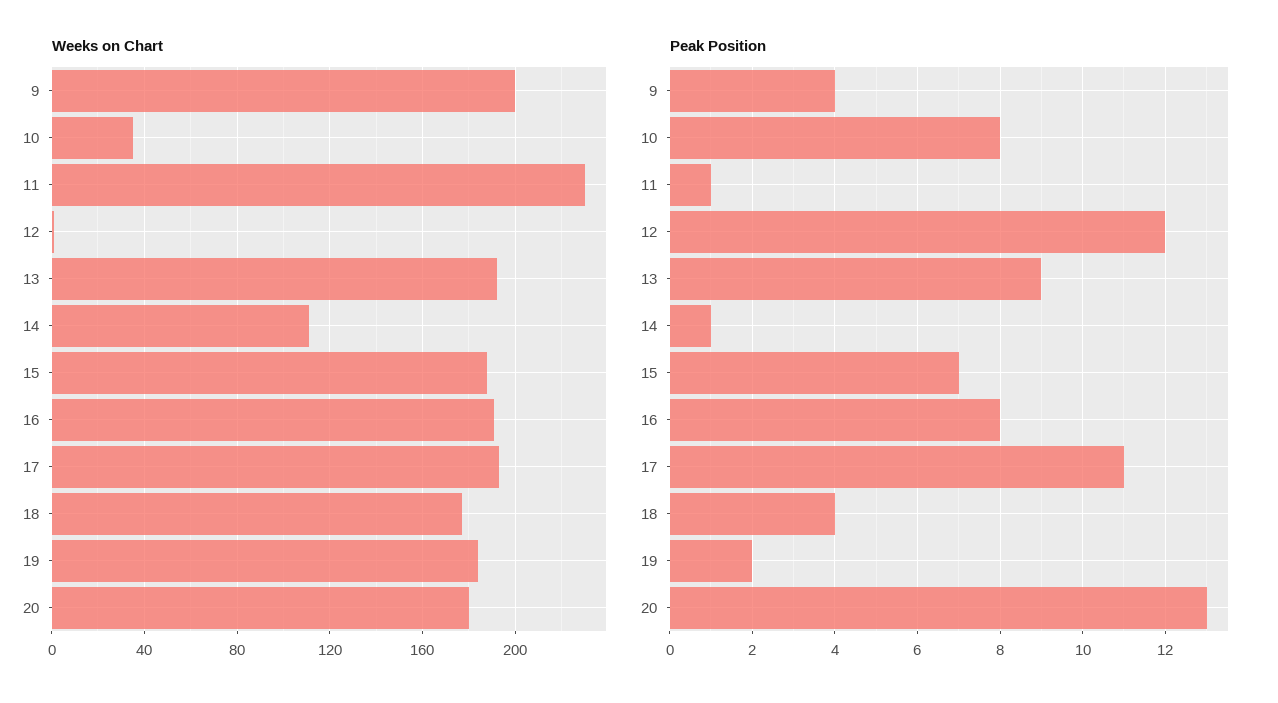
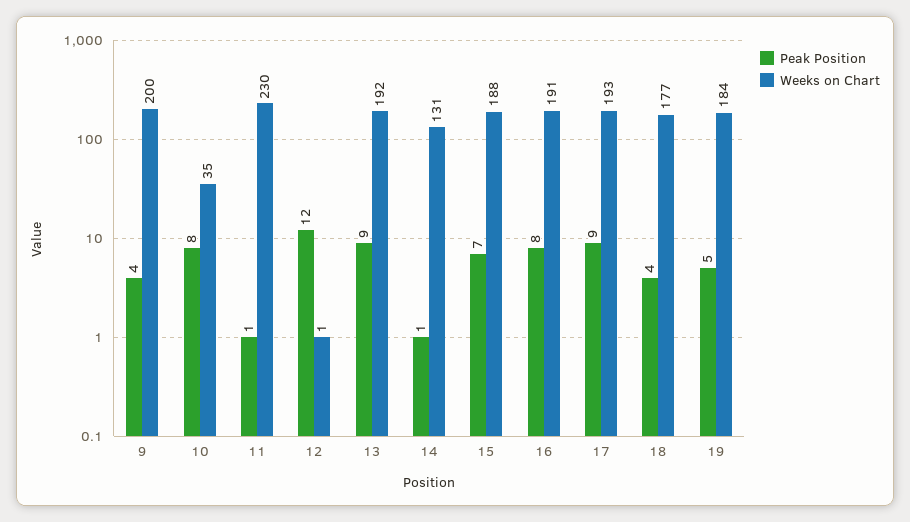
Weeks on Chart, 14: 110 -> 131
Weeks on Chart, 20: 180 -> none
Peak Position, 17: 11 -> 9
Peak Position, 19: 2 -> 5
Peak Position, 20: 13 -> none

